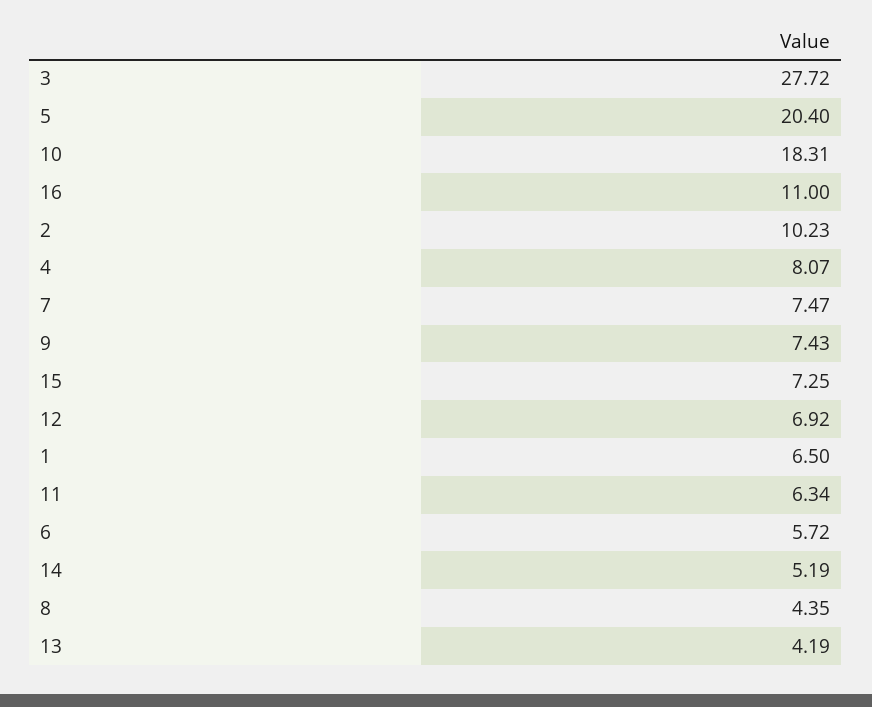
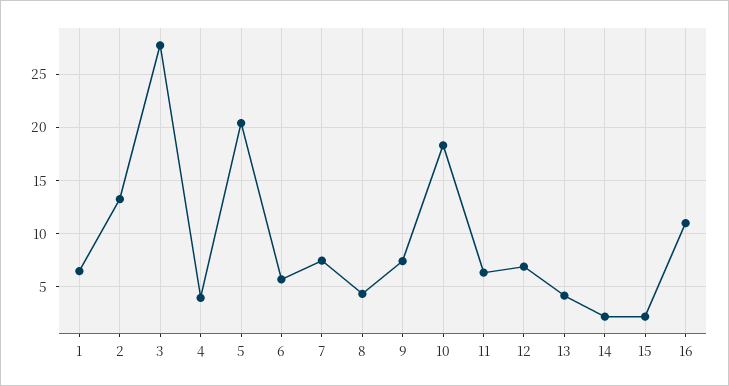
2: 10.23 -> 13
4: 8.07 -> 4
15: 7.25 -> 2
14: 5.19 -> 2

